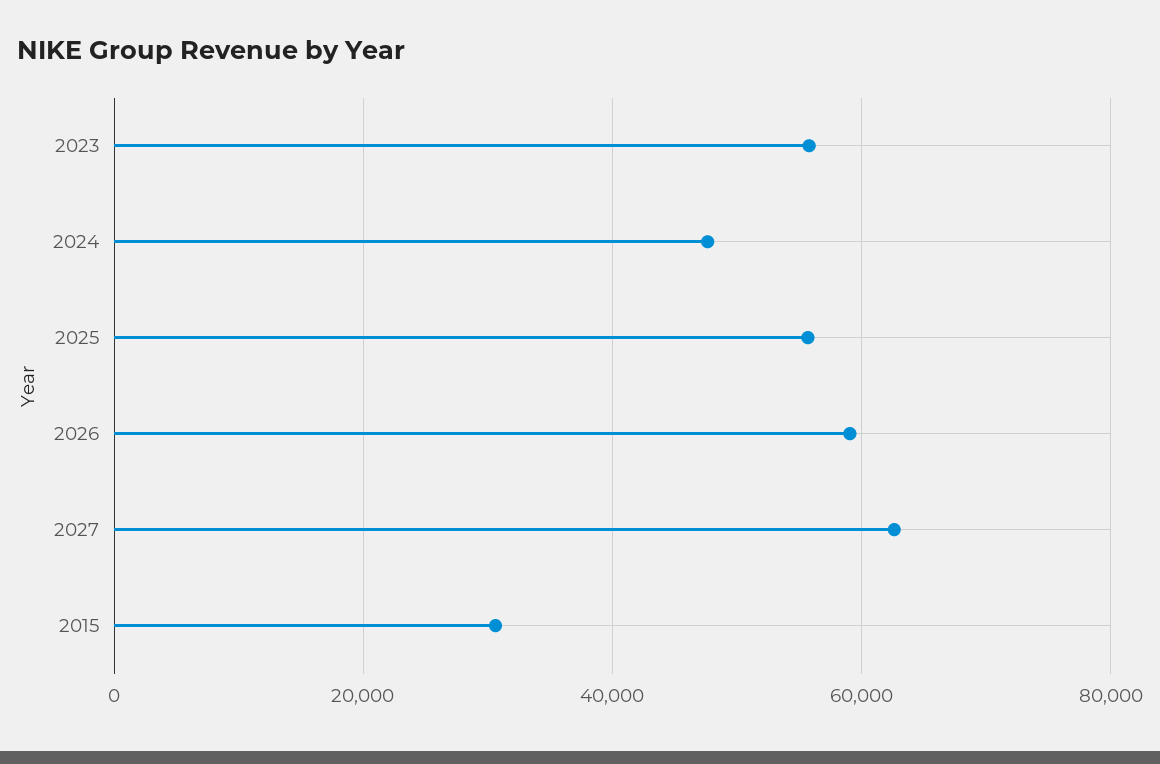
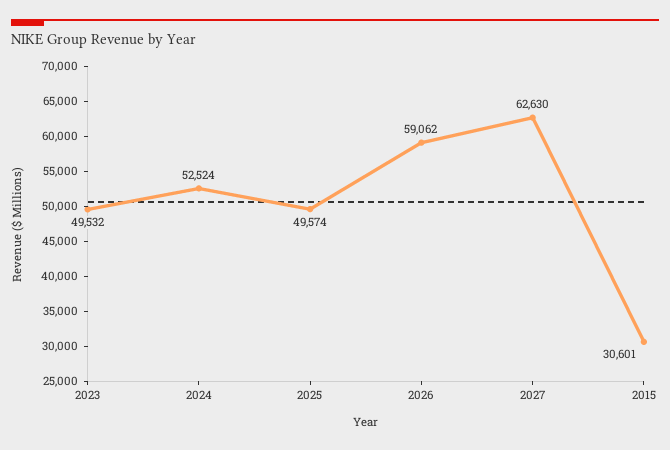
2023: 56000 -> 49532
2024: 48000 -> 52524
2025: 56000 -> 49574

